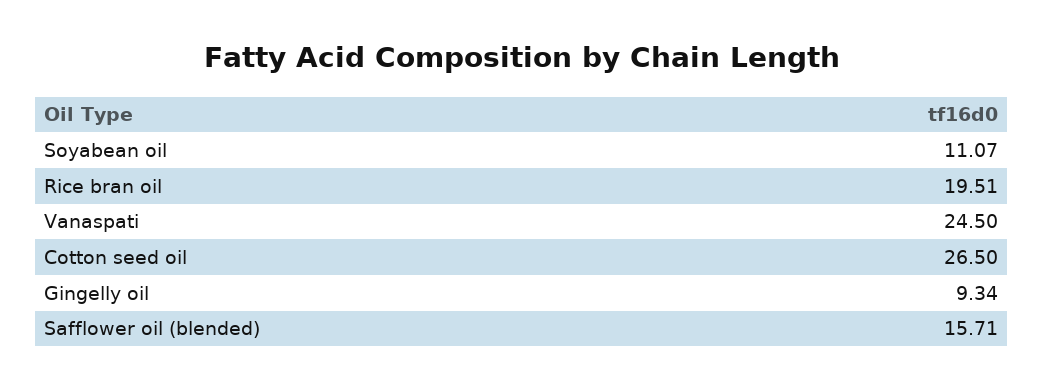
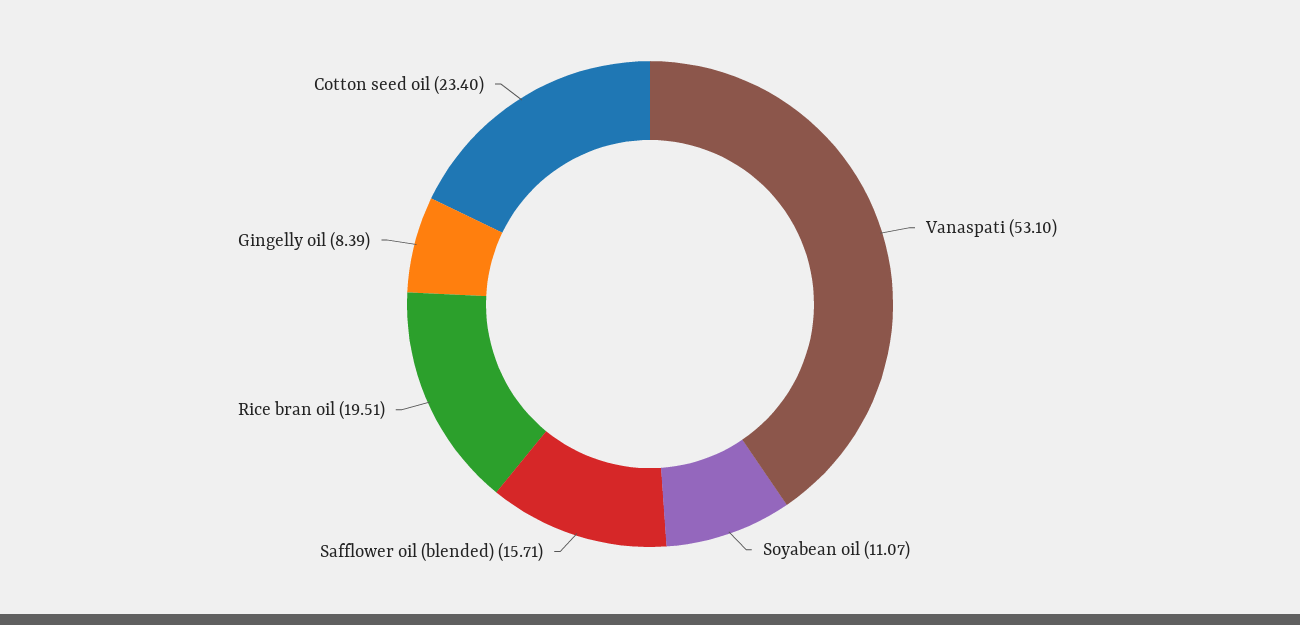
Vanaspati: 24.5 -> 53.1
Cotton seed oil: 26.5 -> 23.4
Gingelly oil: 9.34 -> 8.39

